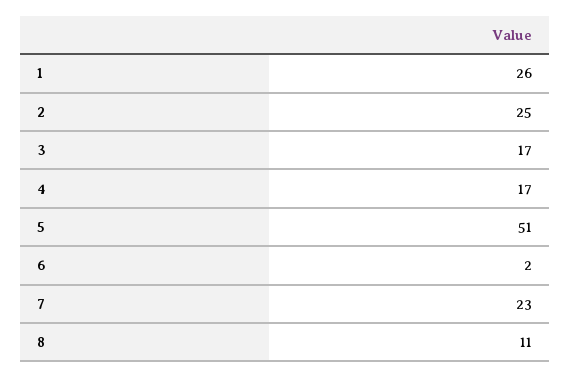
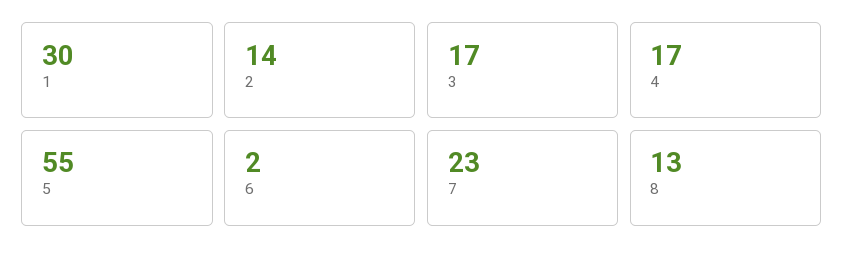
1: 26 -> 30
2: 25 -> 14
5: 51 -> 55
8: 11 -> 13

